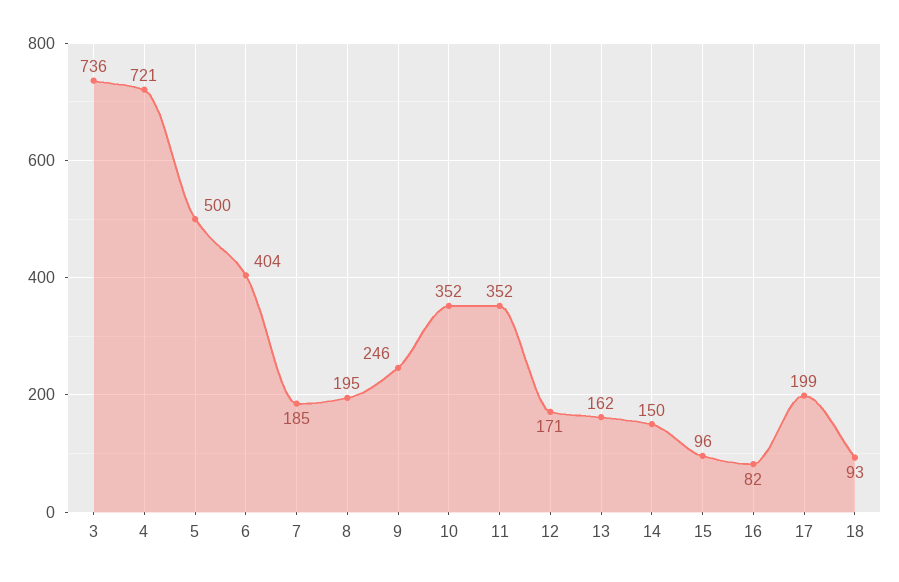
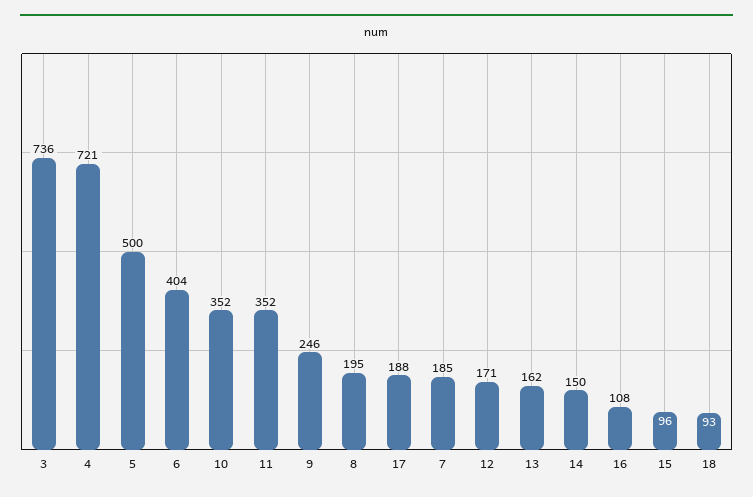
16: 82 -> 108
17: 199 -> 188

